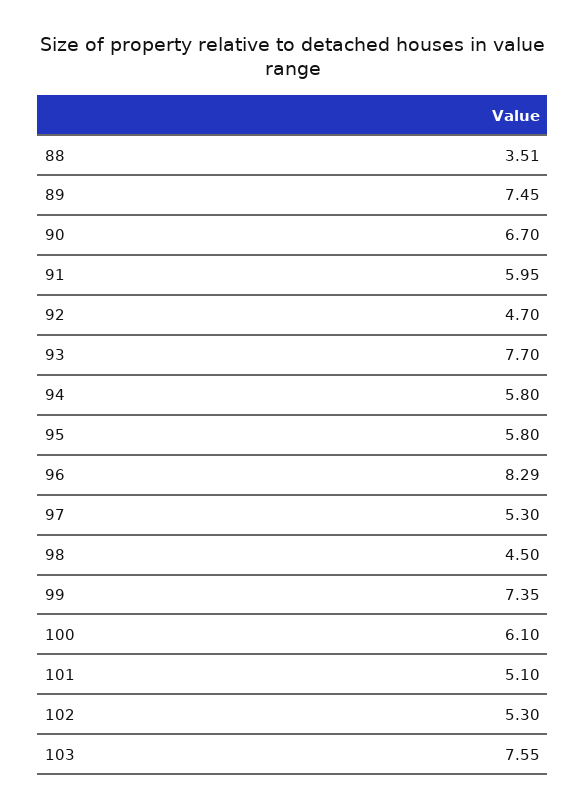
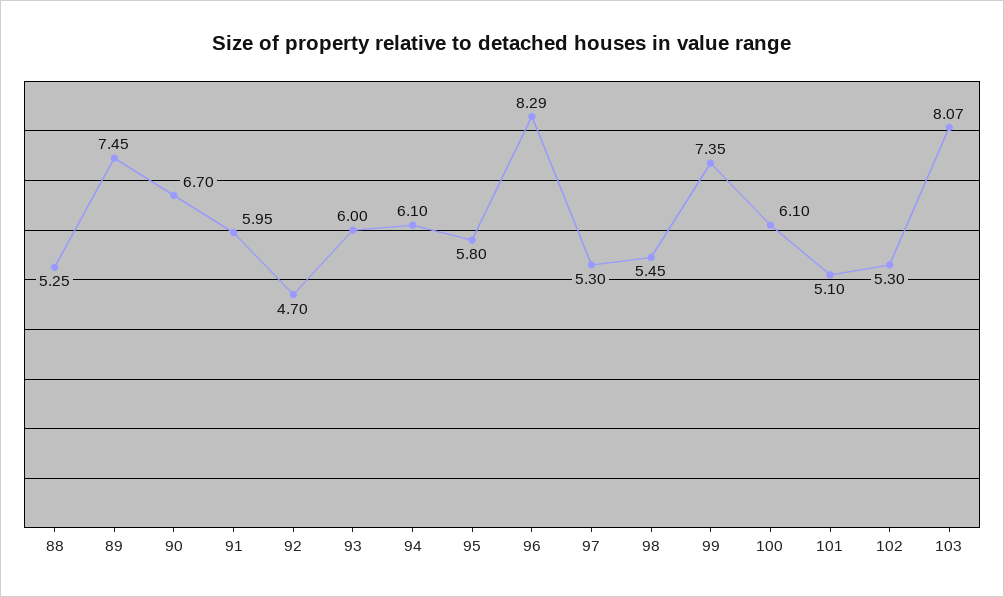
88: 3.51 -> 5.25
93: 7.7 -> 6
94: 5.8 -> 6.1
98: 4.5 -> 5.45
103: 7.55 -> 8.07

